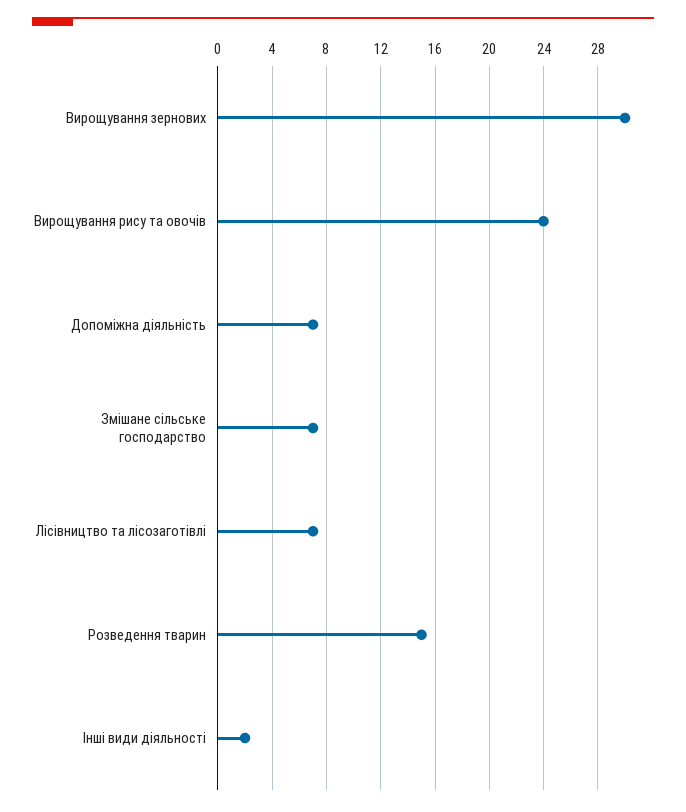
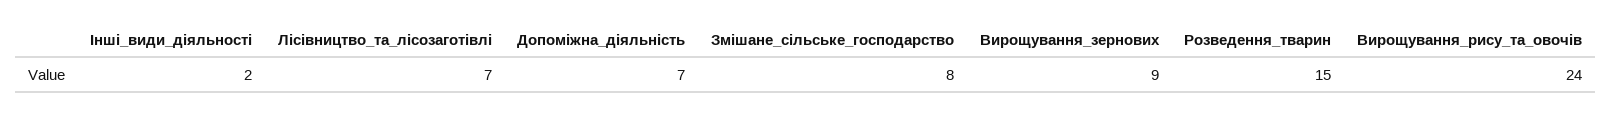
Вирощування зернових: 30 -> 9
Змішане сільське господарство: 7 -> 8

